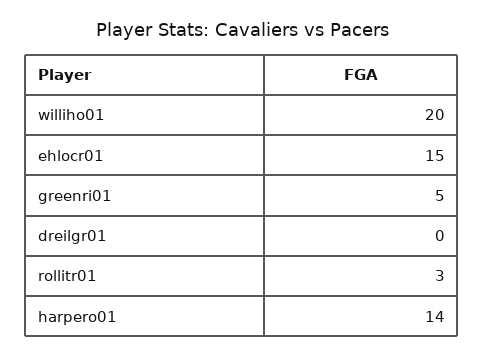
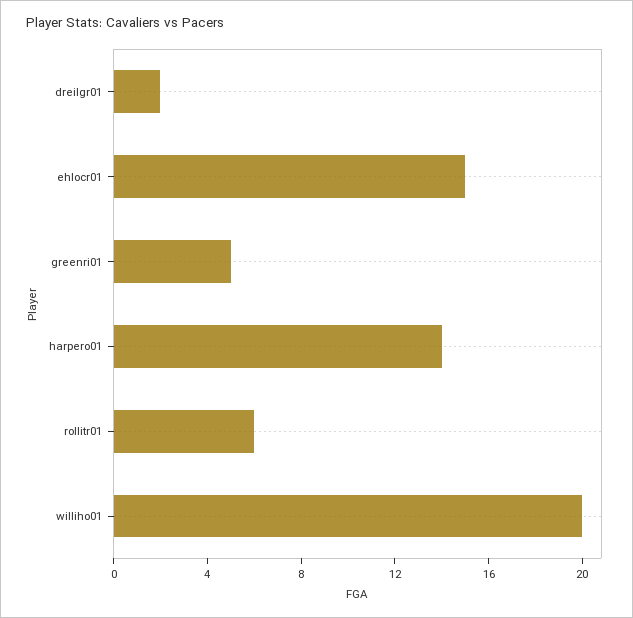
dreilgr01: 0 -> 2
rollitr01: 3 -> 6

